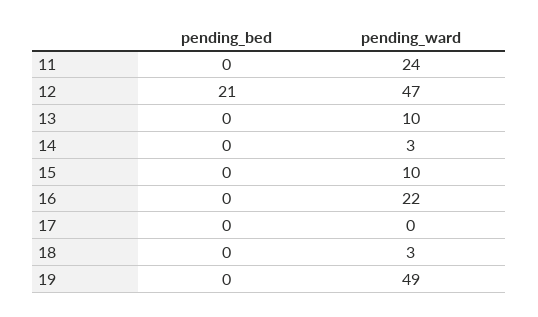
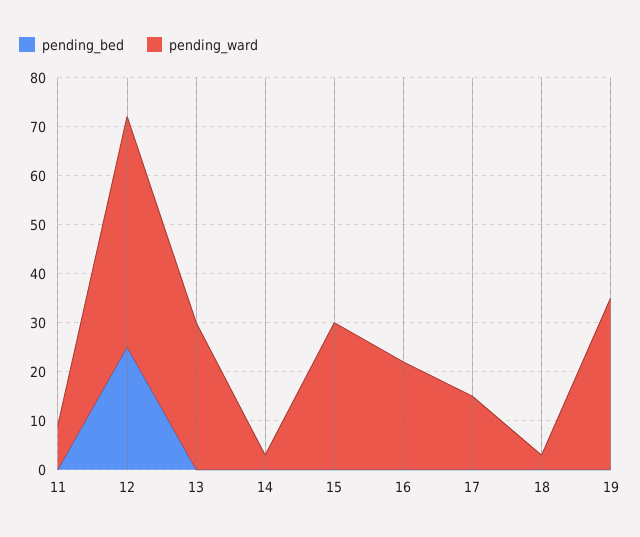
pending_ward, 11: 24 -> 10
pending_bed, 12: 21 -> 25
pending_ward, 13: 10 -> 30
pending_ward, 15: 10 -> 30
pending_ward, 17: 0 -> 15
pending_ward, 19: 49 -> 35

